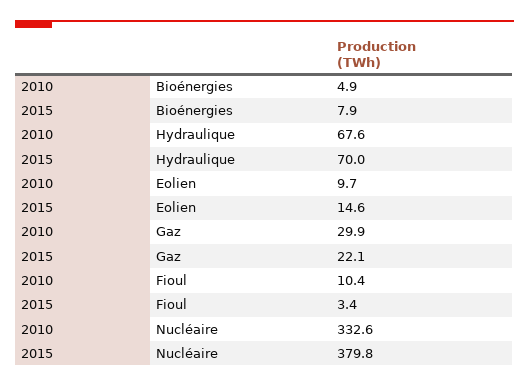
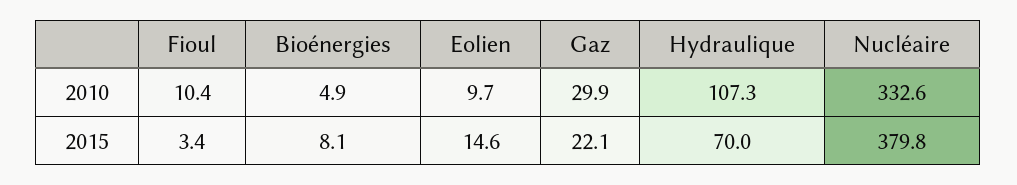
2015, Bioénergies: 7.9 -> 8.1
2010, Hydraulique: 67.6 -> 107.3

